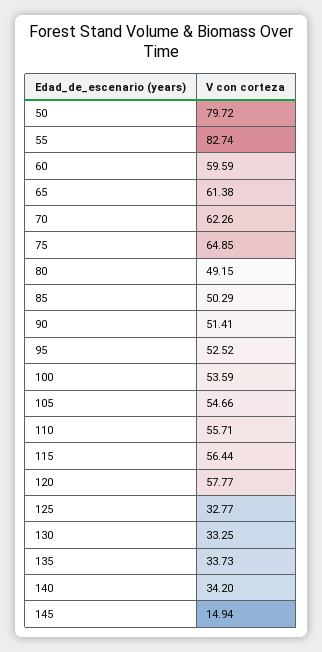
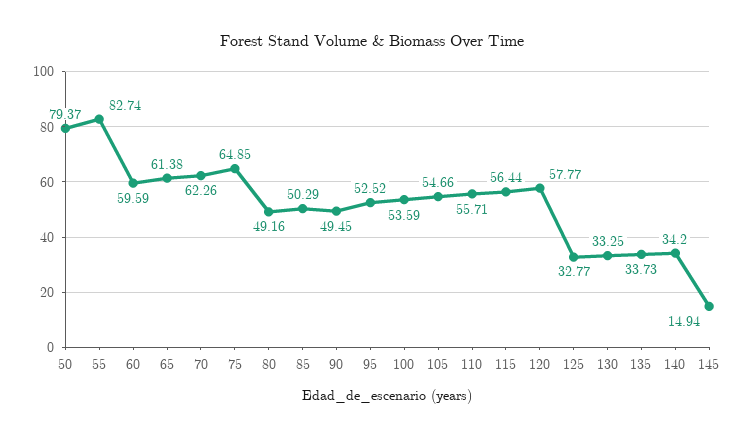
50: 79.72 -> 79.37
80: 49.15 -> 49.16
90: 51.41 -> 49.45

